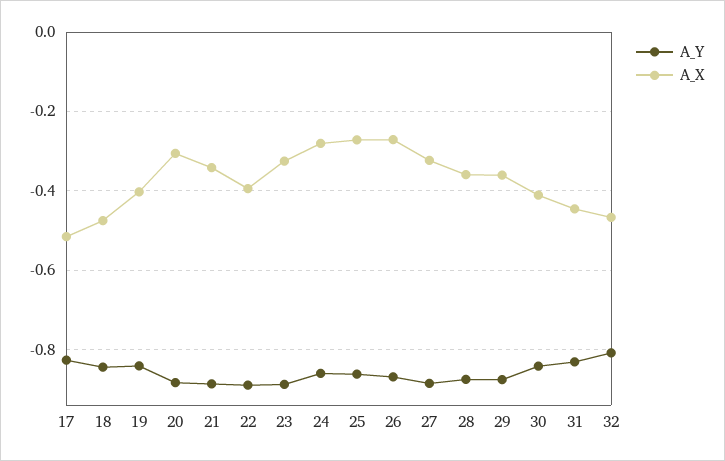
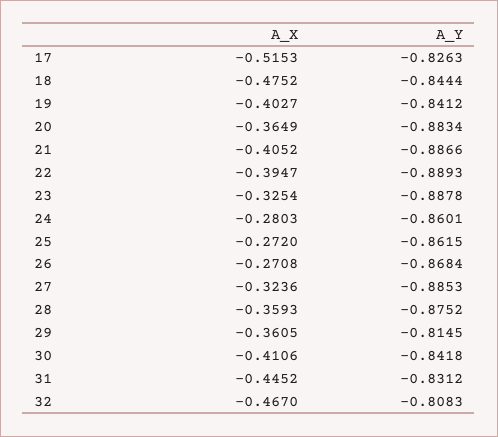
A_X, 20: -0.3 -> -0.3649
A_X, 21: -0.34 -> -0.4052
A_Y, 29: -0.88 -> -0.8145

